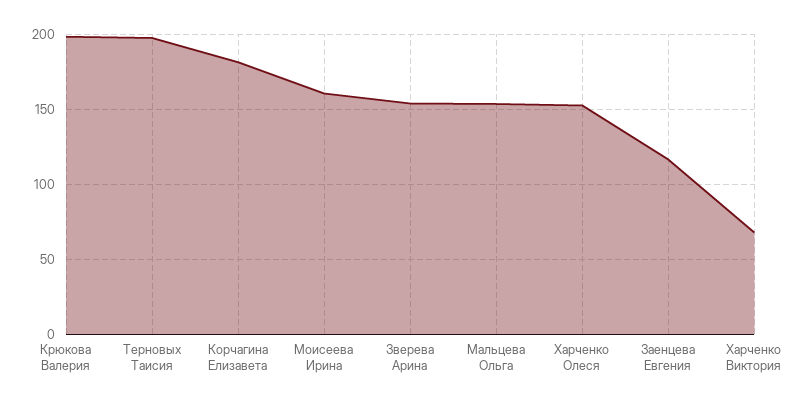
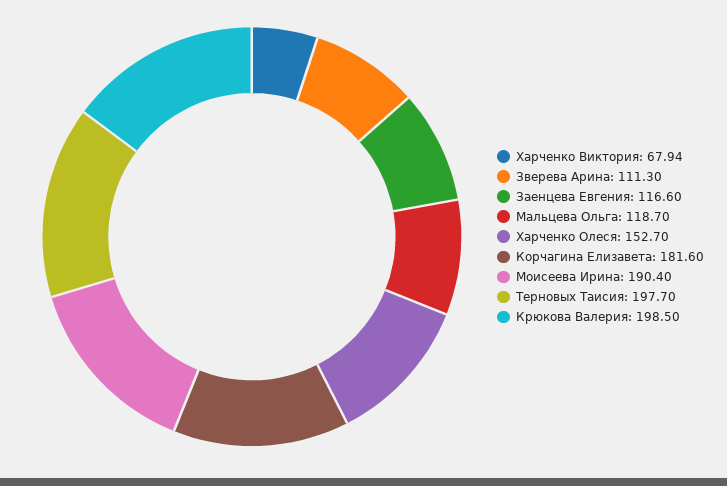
Моисеева Ирина: 160 -> 190.4
Зверева Арина: 155 -> 111.3
Мальцева Ольга: 155 -> 118.7

